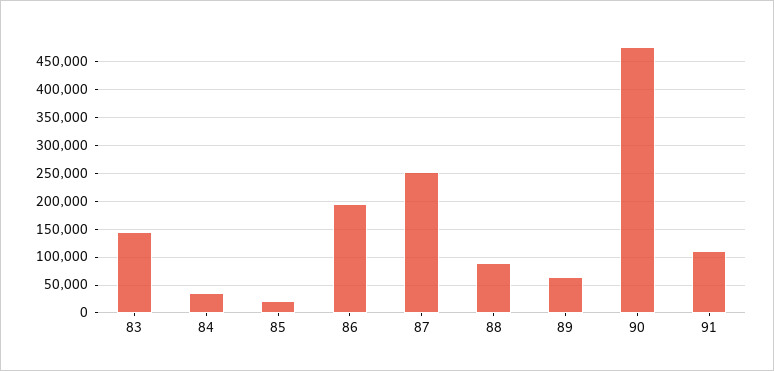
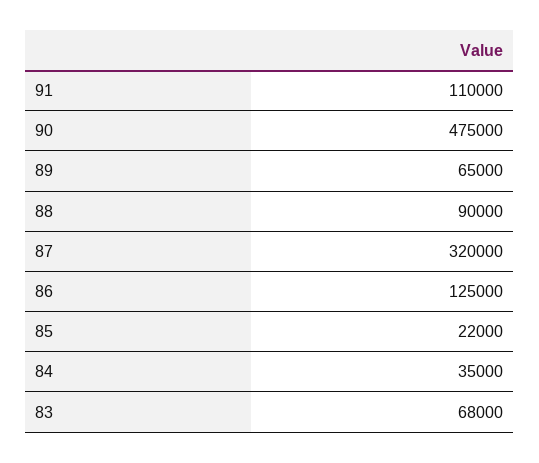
83: 150000 -> 68000
86: 200000 -> 125000
87: 250000 -> 320000

